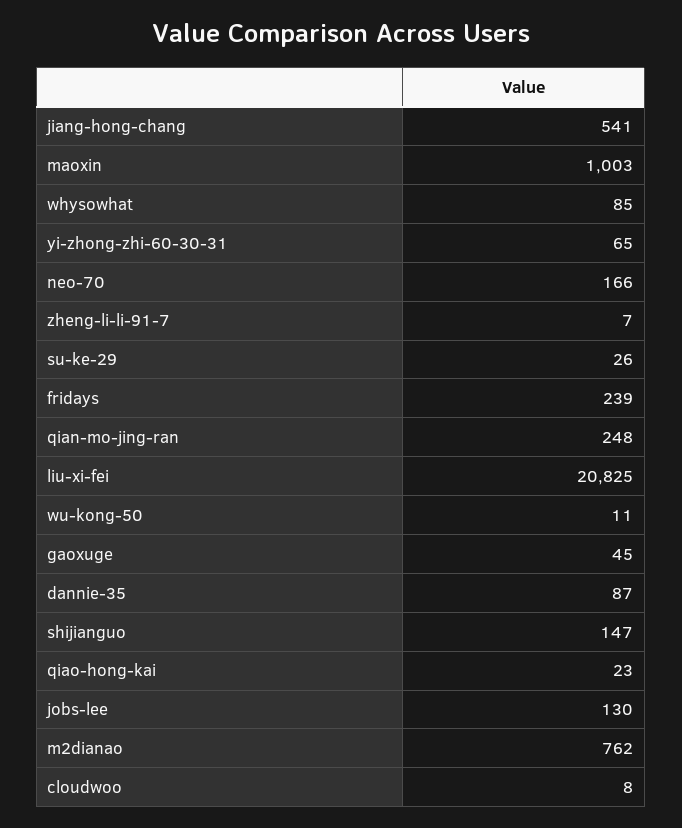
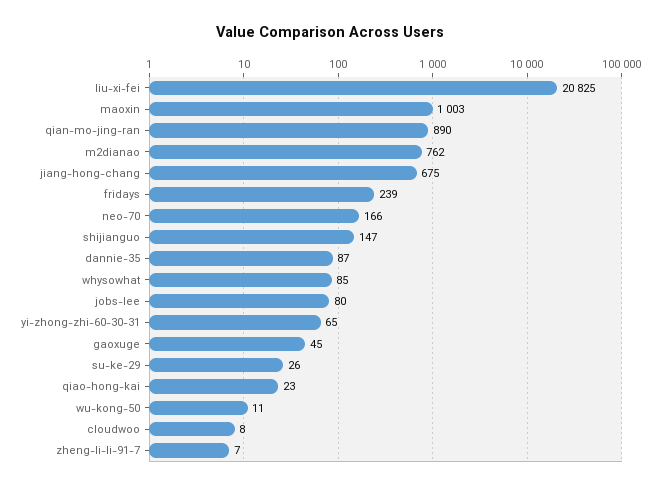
jiang-hong-chang: 541 -> 675
qian-mo-jing-ran: 248 -> 890
jobs-lee: 130 -> 80

